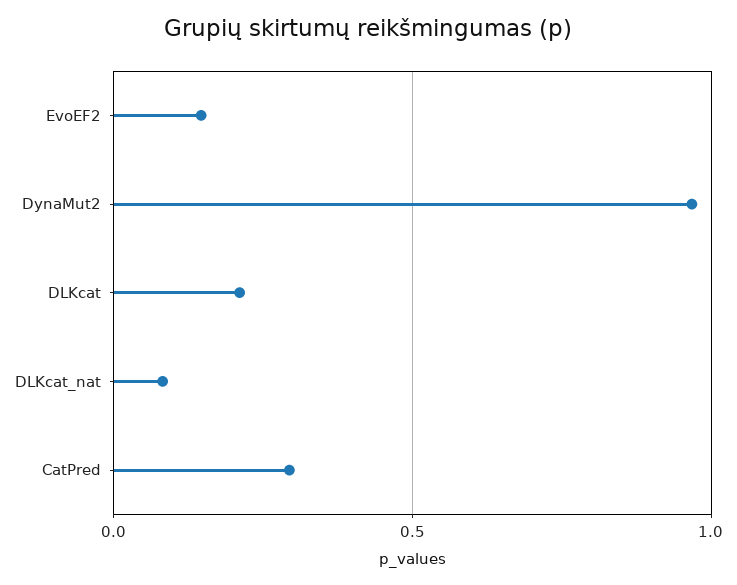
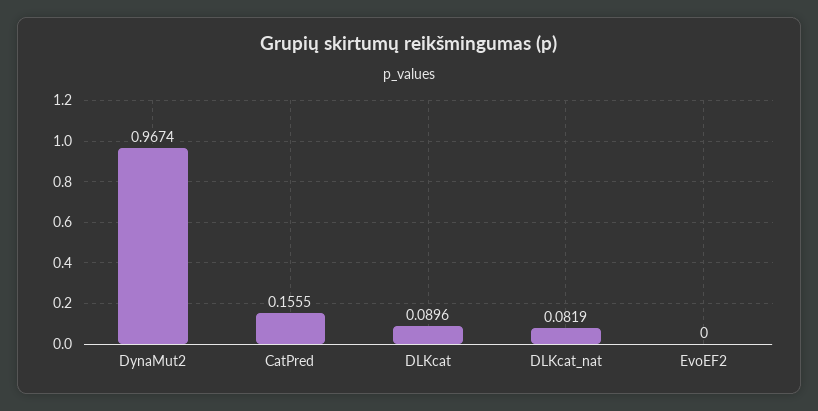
EvoEF2: 0.15 -> 0
DLKcat: 0.2 -> 0.0896
CatPred: 0.3 -> 0.1555

